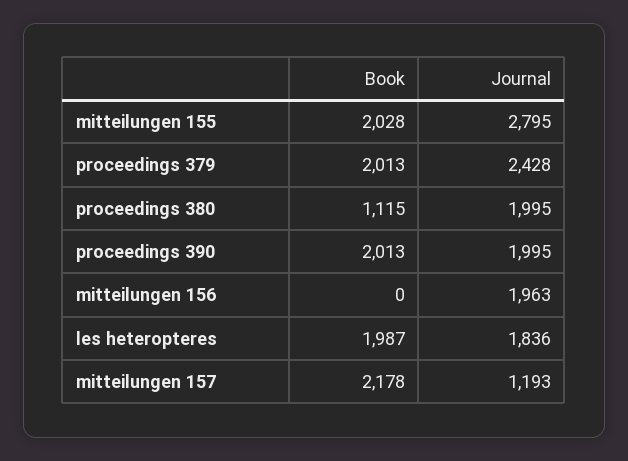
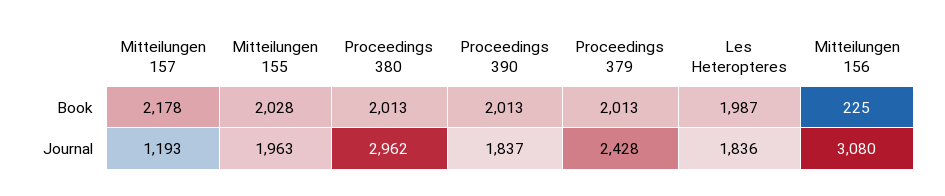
Journal, mitteilungen 155: 2795 -> 1963
Book, proceedings 380: 1115 -> 2013
Journal, proceedings 380: 1995 -> 2962
Journal, proceedings 390: 1995 -> 1837
Book, mitteilungen 156: 0 -> 225
Journal, mitteilungen 156: 1963 -> 3080

